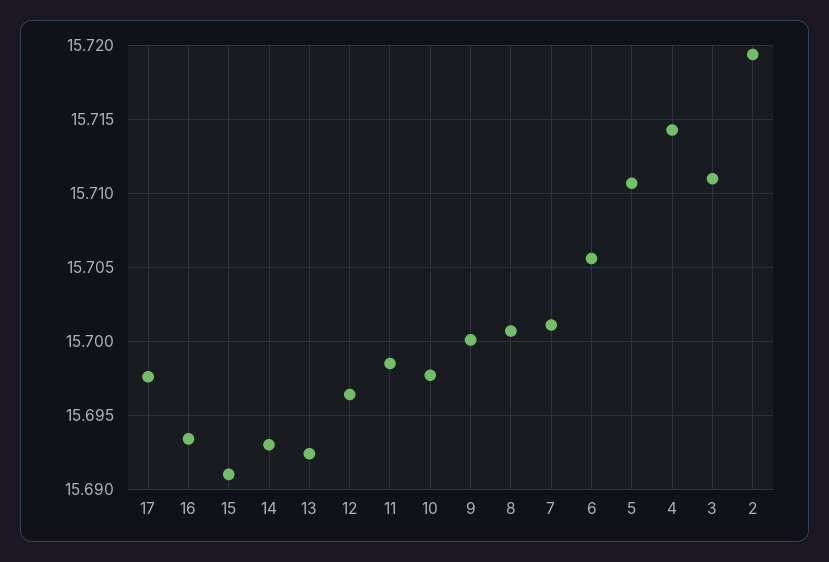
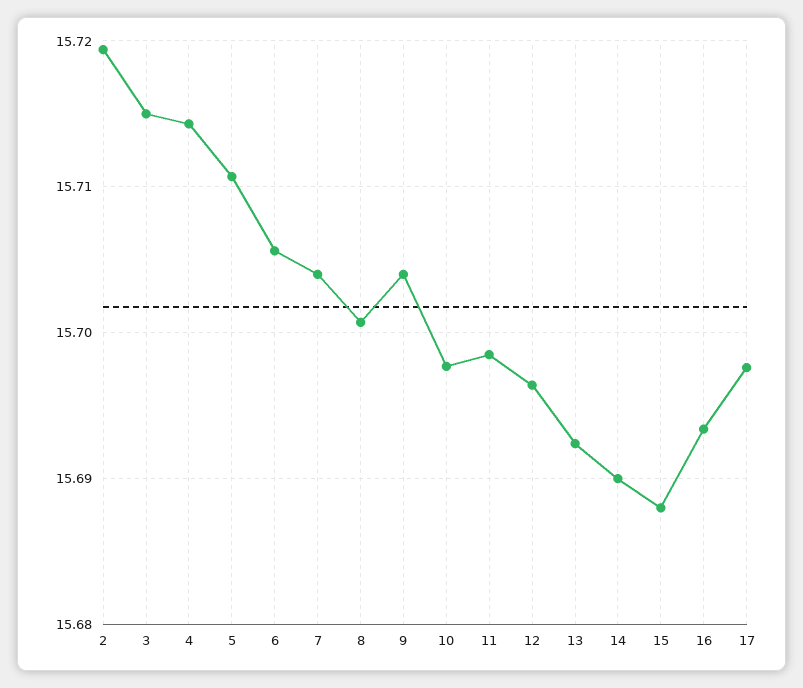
15: 15.691 -> 15.688
14: 15.693 -> 15.69
9: 15.7 -> 15.704
7: 15.701 -> 15.704
3: 15.711 -> 15.715

